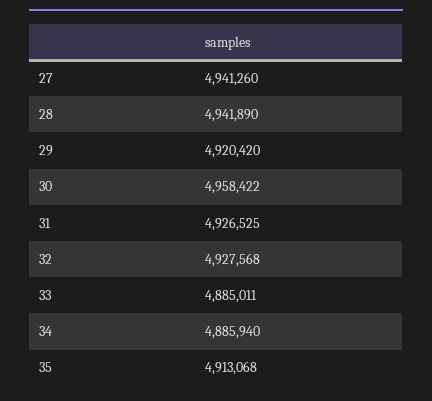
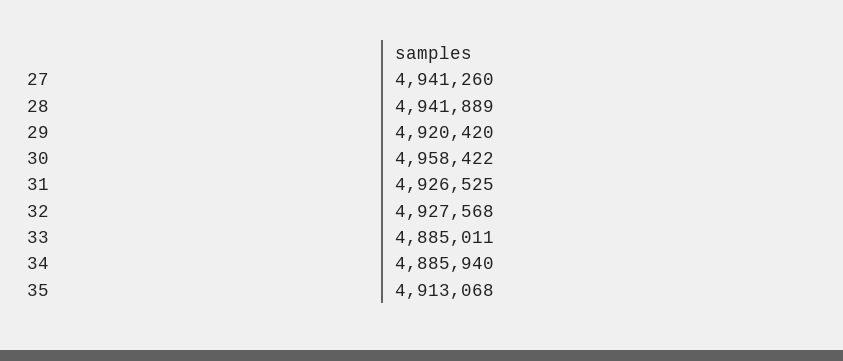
28: 4941890 -> 4941889

